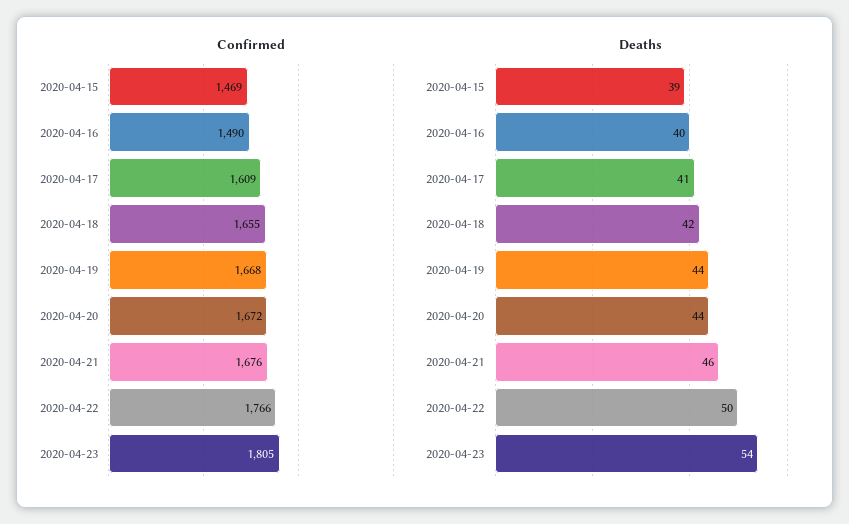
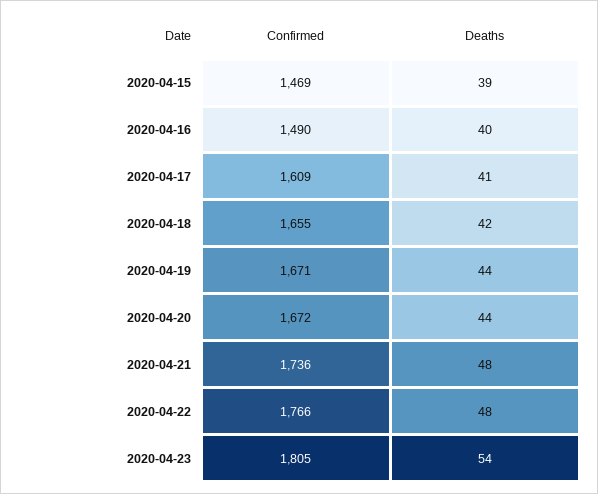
Confirmed, 2020-04-19: 1668 -> 1671
Confirmed, 2020-04-21: 1676 -> 1736
Deaths, 2020-04-21: 46 -> 48
Deaths, 2020-04-22: 50 -> 48

